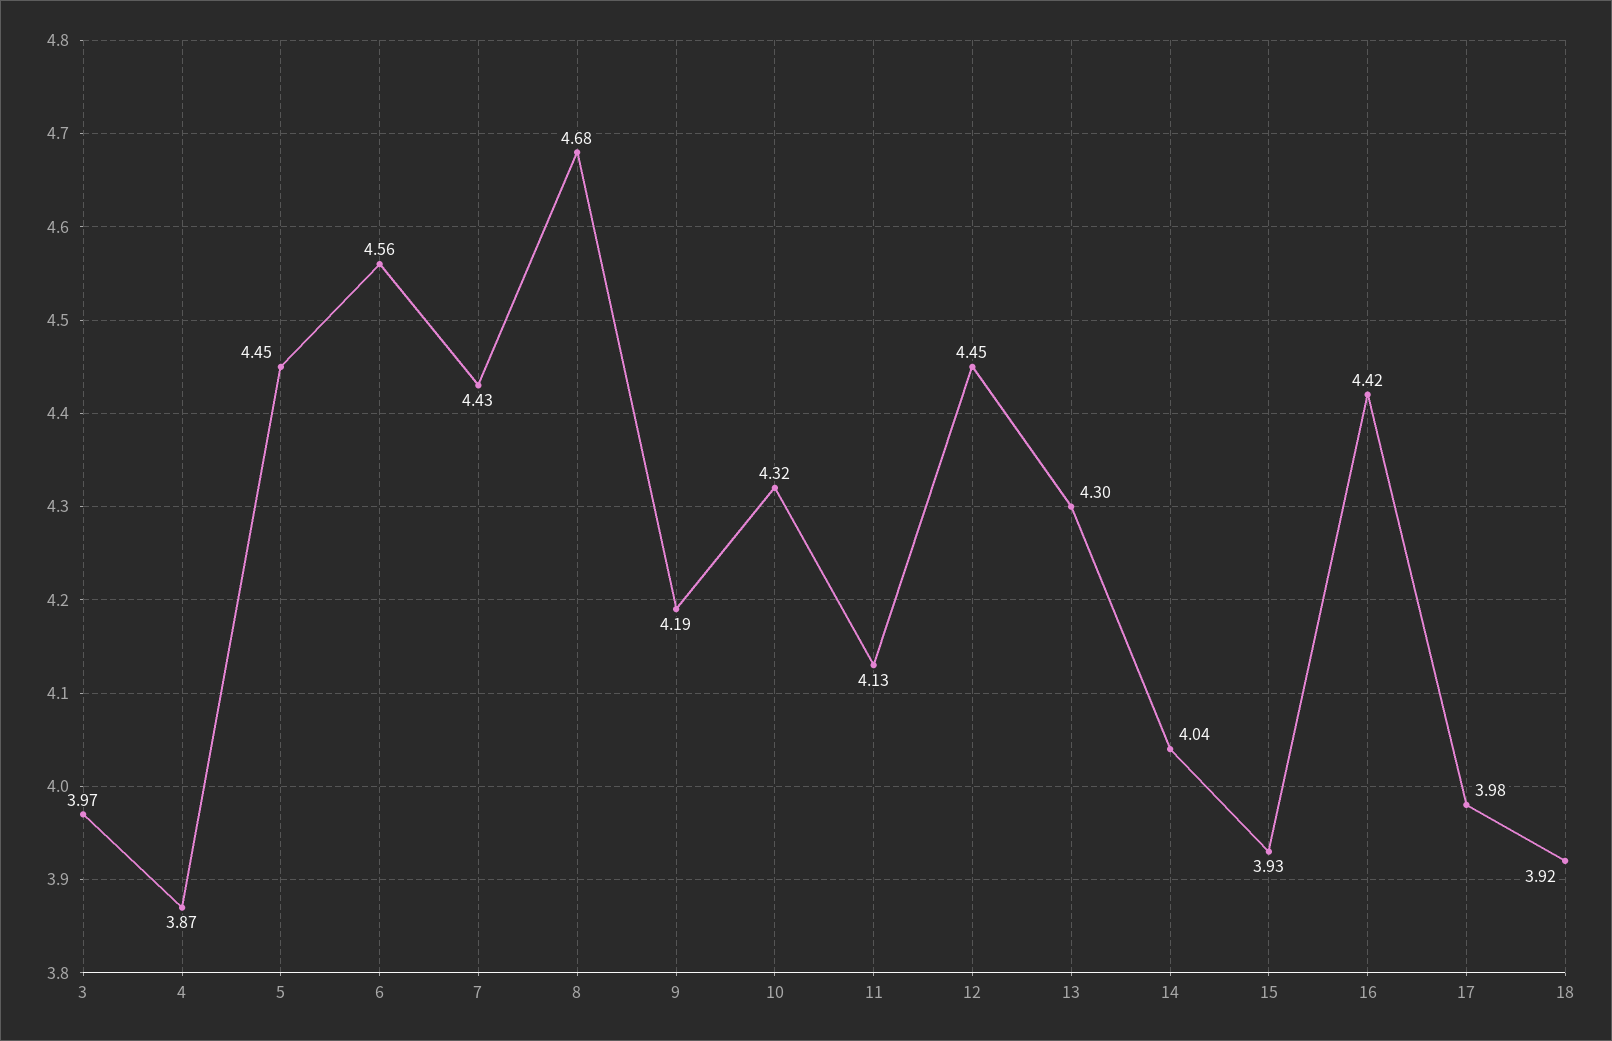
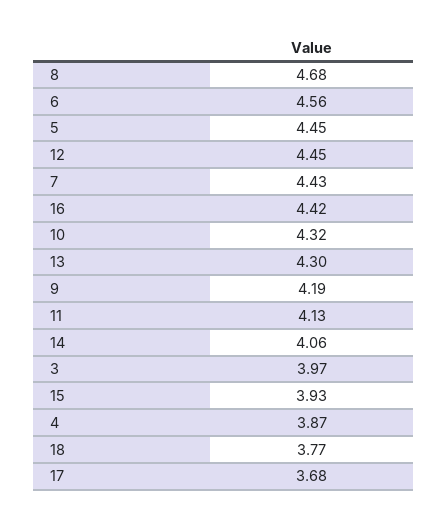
14: 4.04 -> 4.06
17: 3.98 -> 3.68
18: 3.92 -> 3.77

